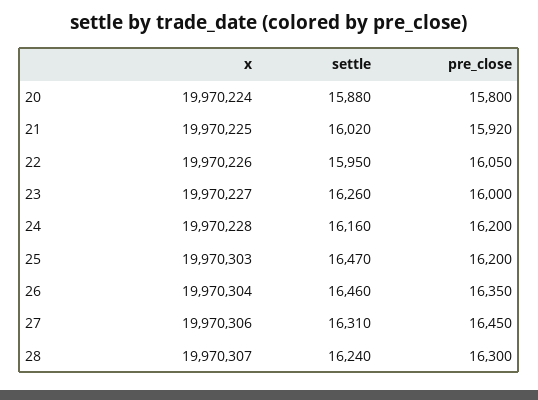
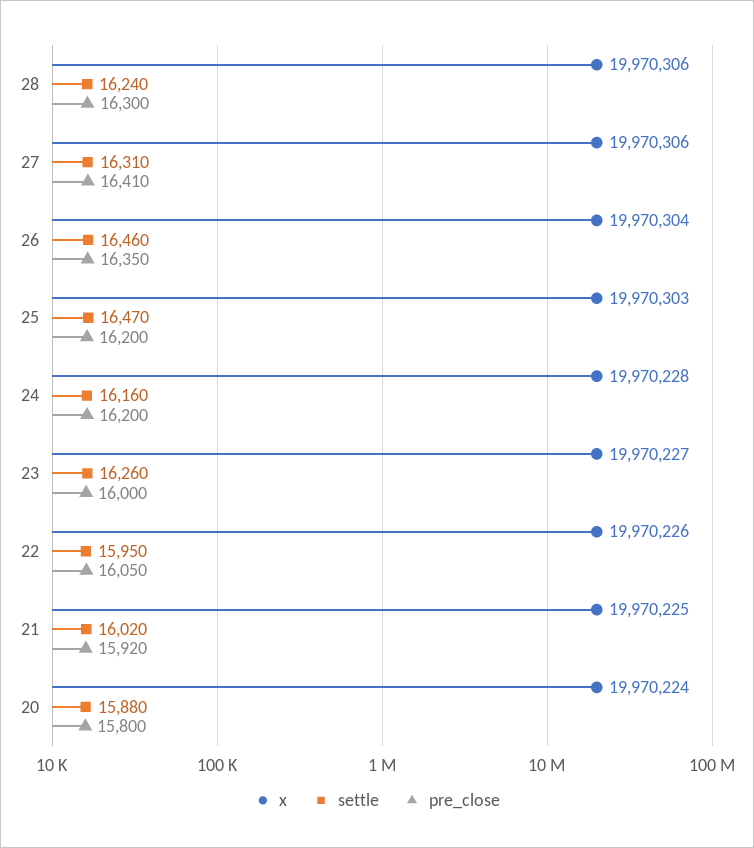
pre_close, 27: 16450 -> 16410
x, 28: 19970307 -> 19970306

